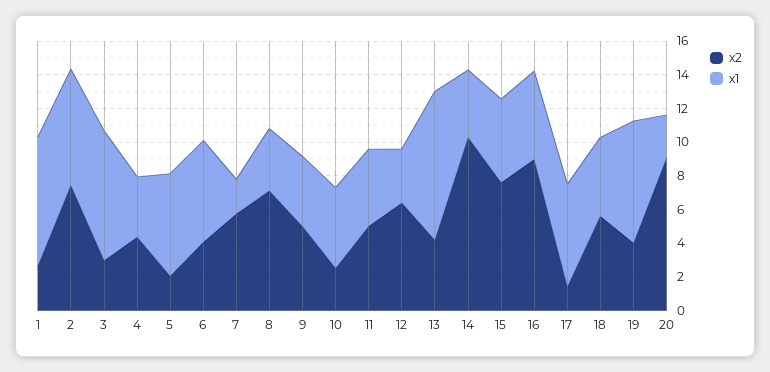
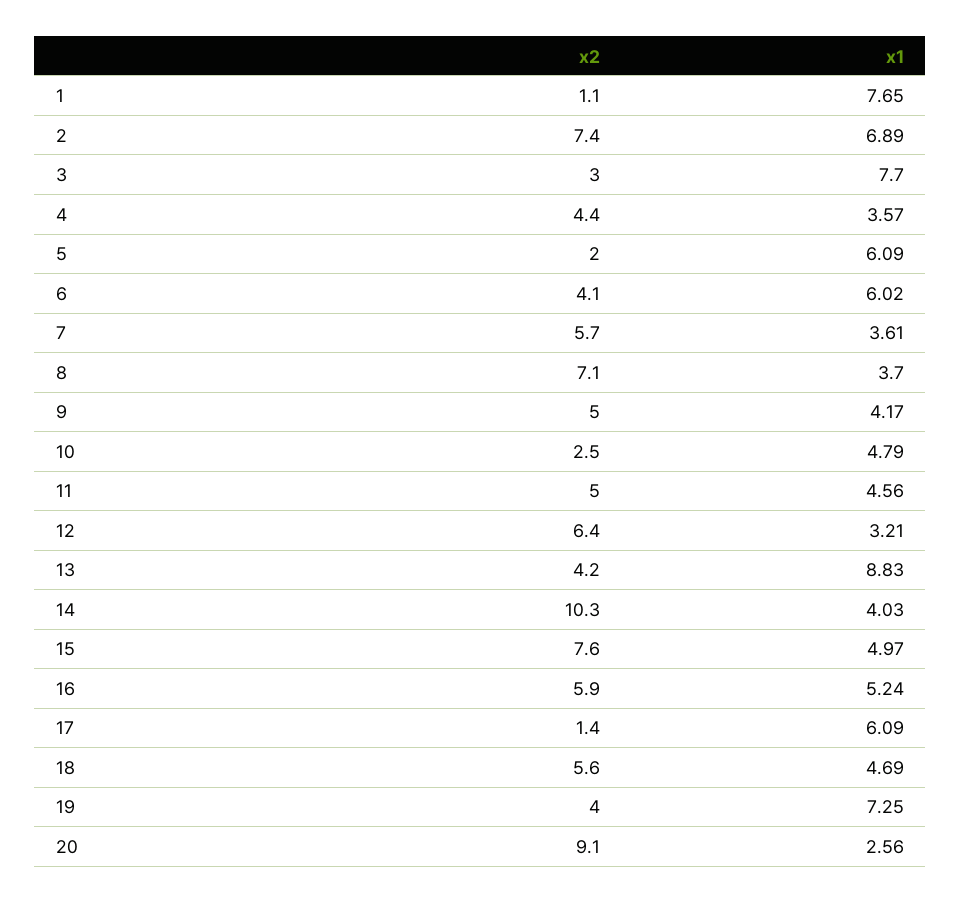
x2, 1: 2.5 -> 1.1
x1, 7: 2 -> 3.61
x2, 16: 9 -> 5.9

